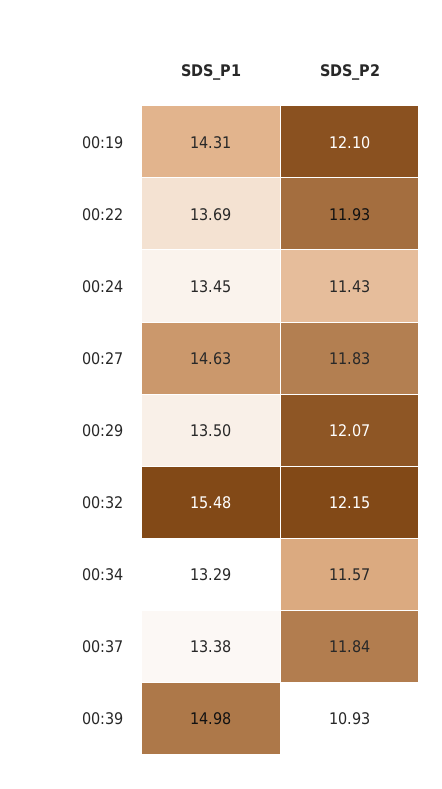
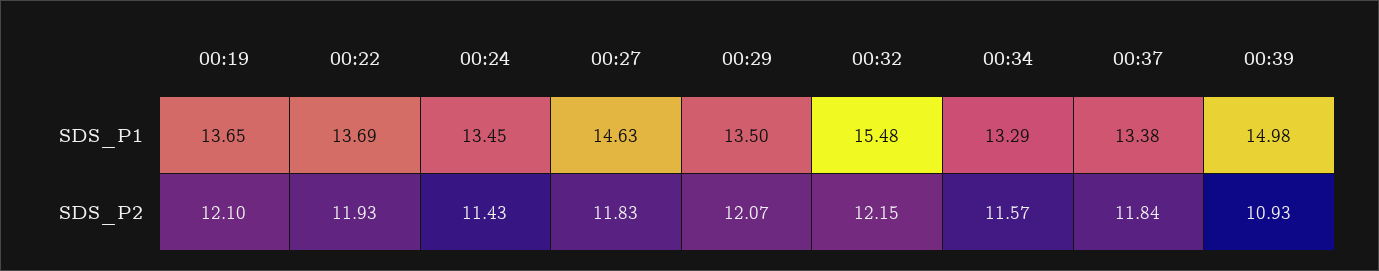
SDS_P1, 00:19: 14.31 -> 13.65

